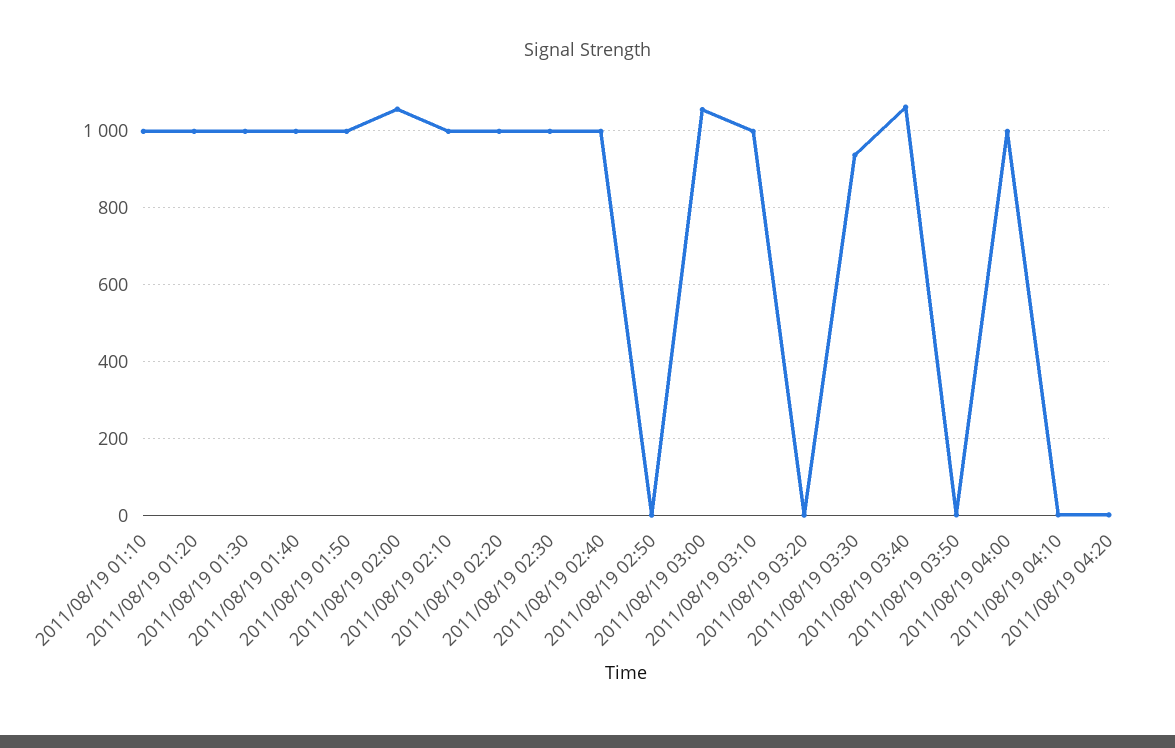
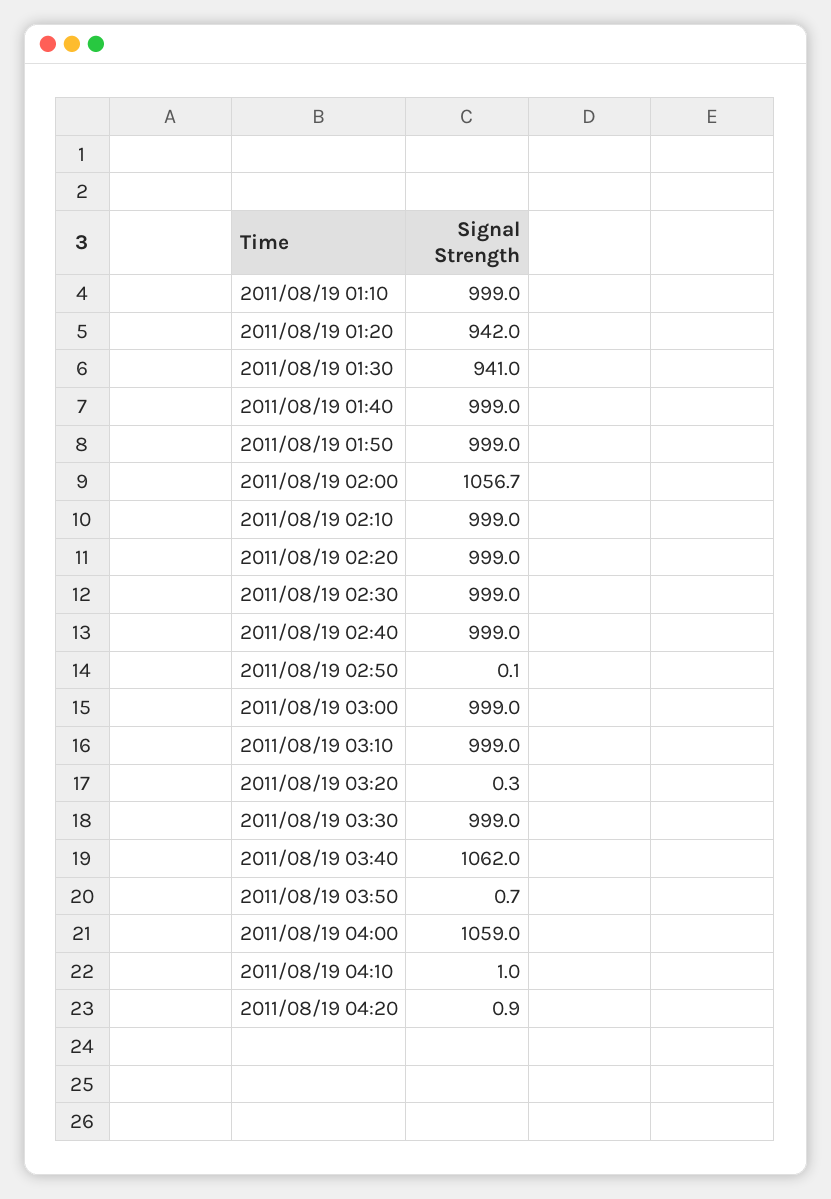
2011/08/19 01:20: 1000 -> 942
2011/08/19 01:30: 1000 -> 941
2011/08/19 03:00: 1060 -> 999
2011/08/19 03:30: 940 -> 999
2011/08/19 04:00: 1000 -> 1059

